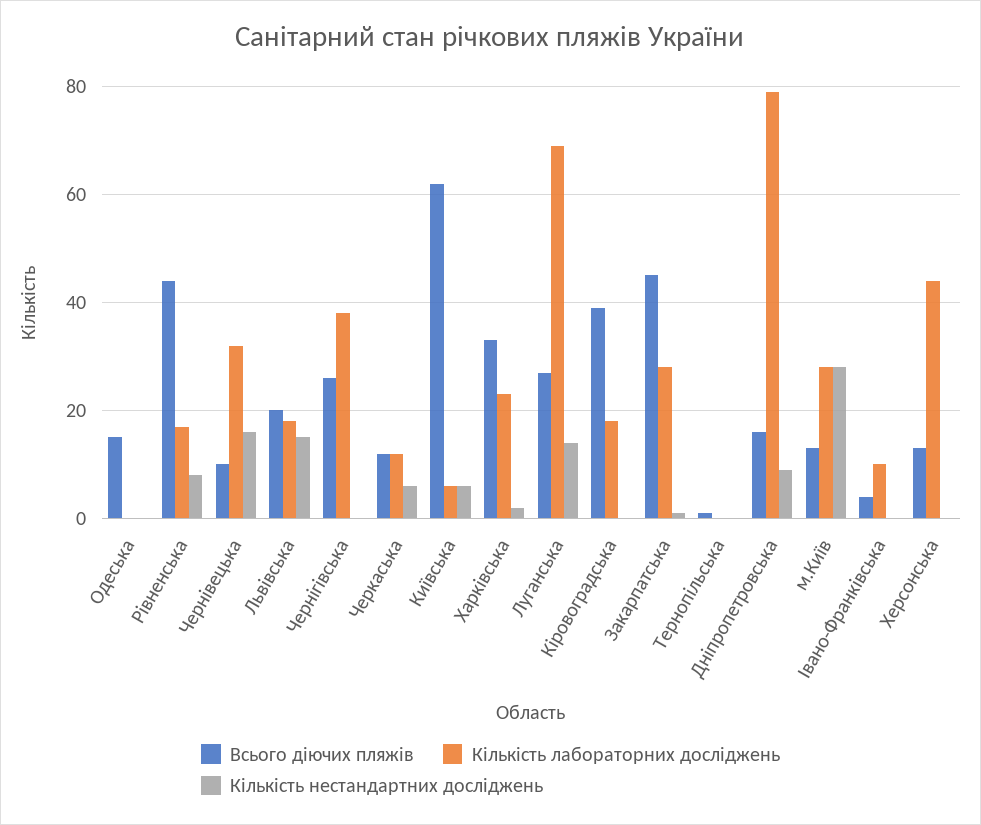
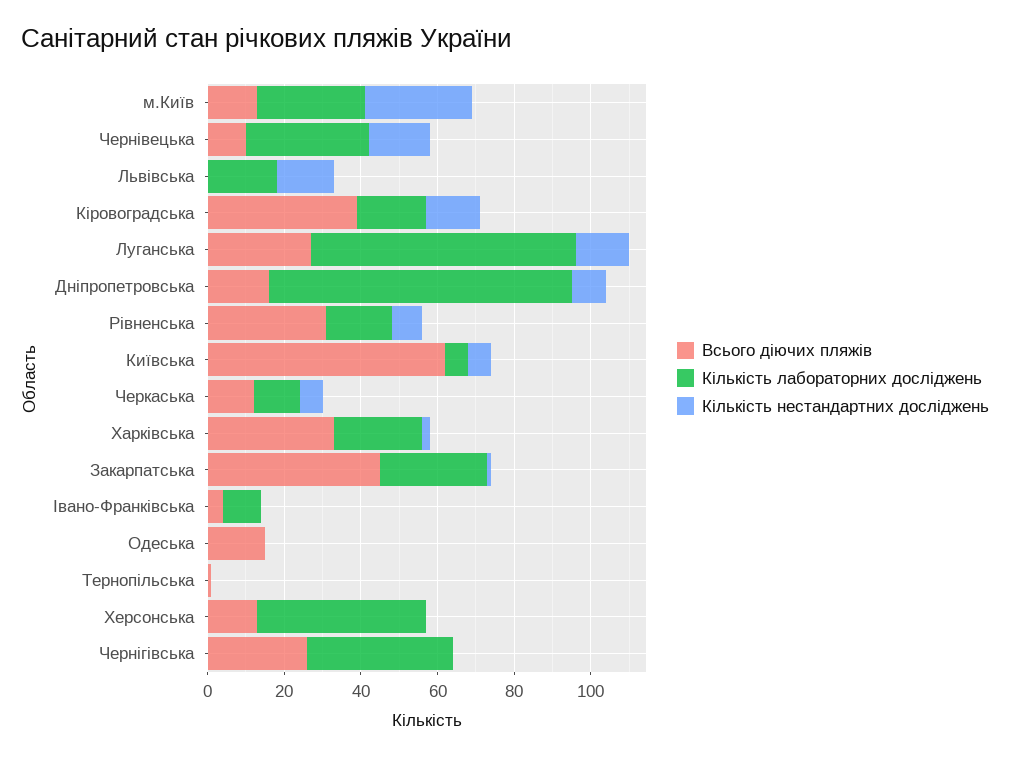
Всього діючих пляжів, Рівненська: 45 -> 30
Всього діючих пляжів, Львівська: 20 -> 0
Кількість нестандартних досліджень, Кіровоградська: 0 -> 15

